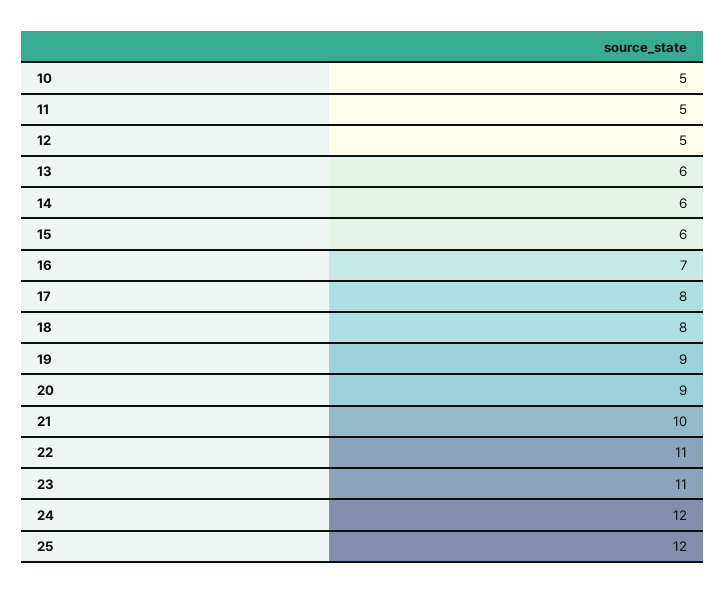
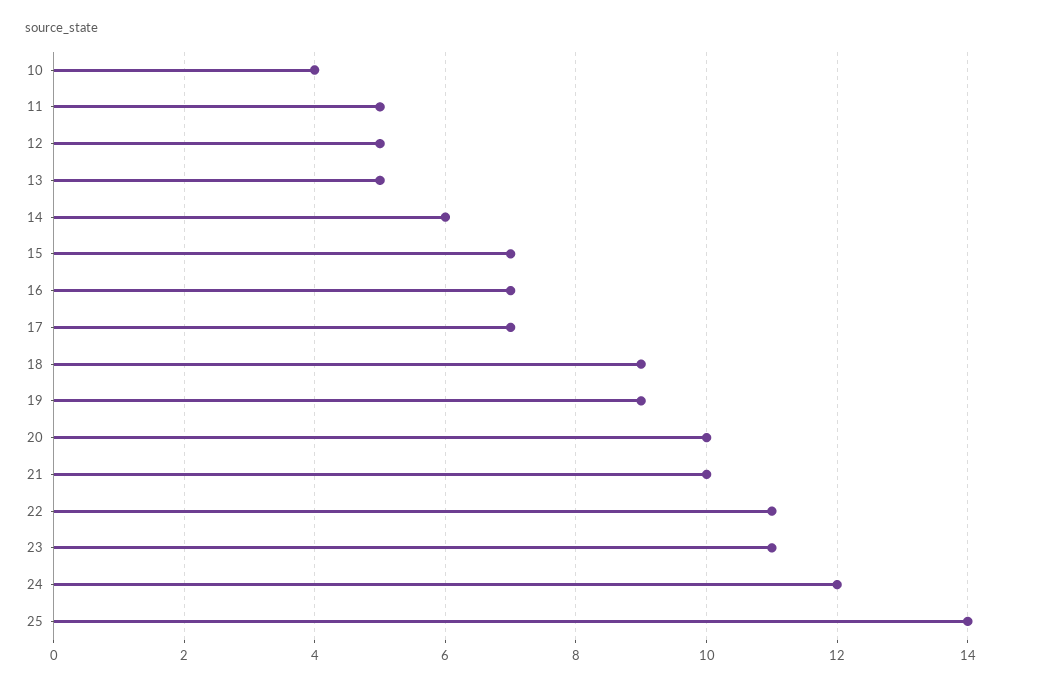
10: 5 -> 4
13: 6 -> 5
15: 6 -> 7
17: 8 -> 7
18: 8 -> 9
20: 9 -> 10
25: 12 -> 14

